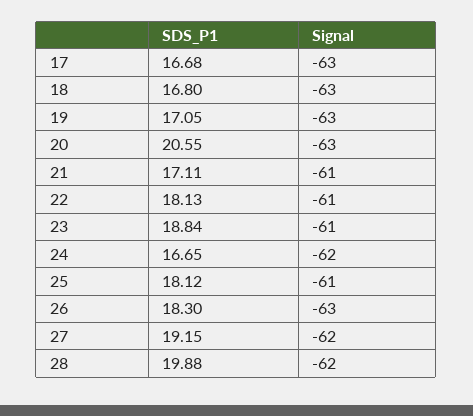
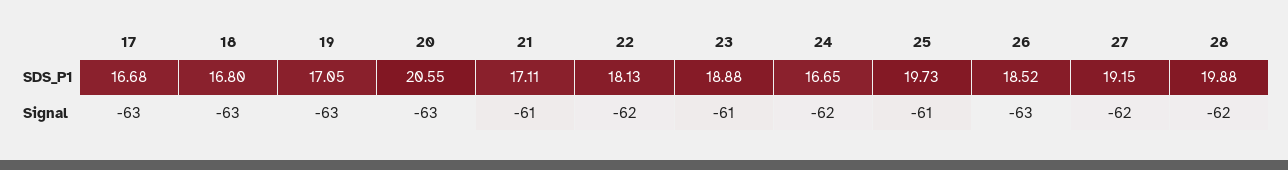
Signal, 22: -61 -> -62
SDS_P1, 23: 18.84 -> 18.88
SDS_P1, 25: 18.12 -> 19.73
SDS_P1, 26: 18.3 -> 18.52

